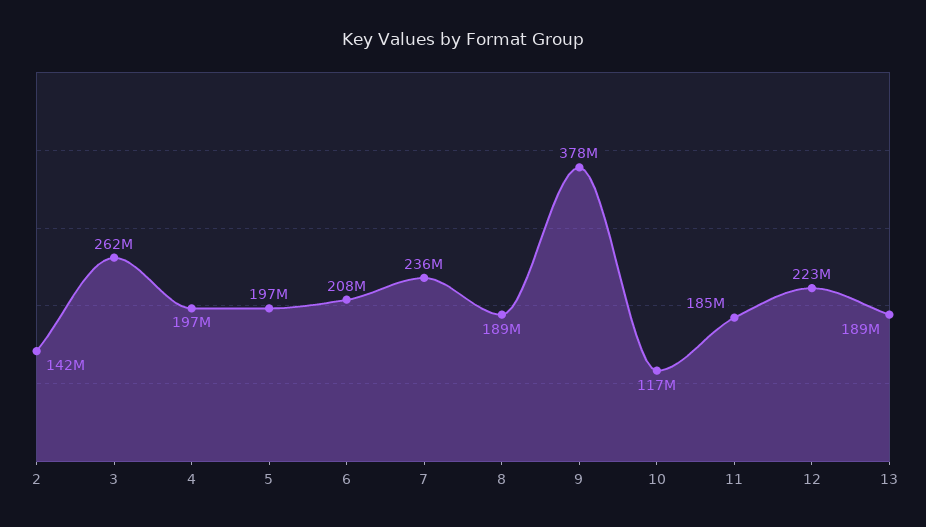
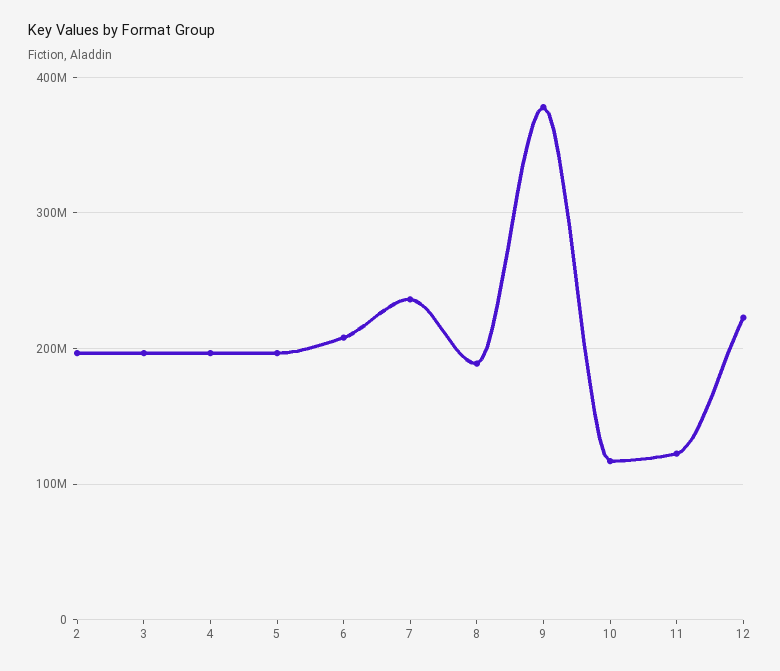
2: 142000000 -> 200000000
3: 262000000 -> 200000000
11: 185000000 -> 120000000
13: 189000000 -> none

